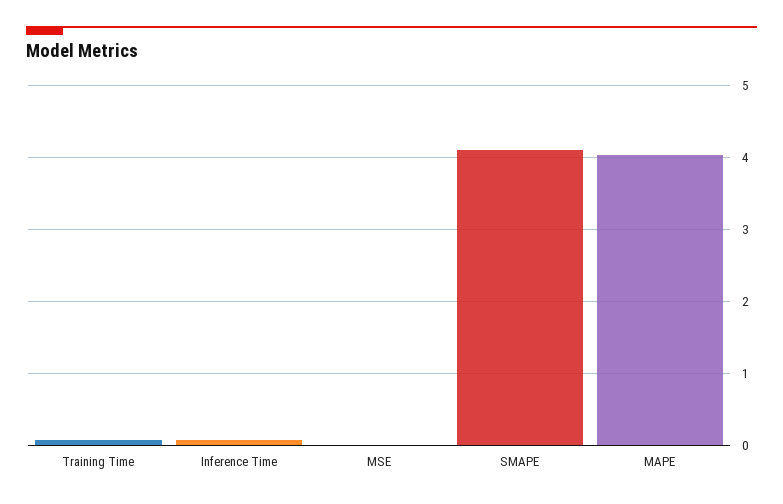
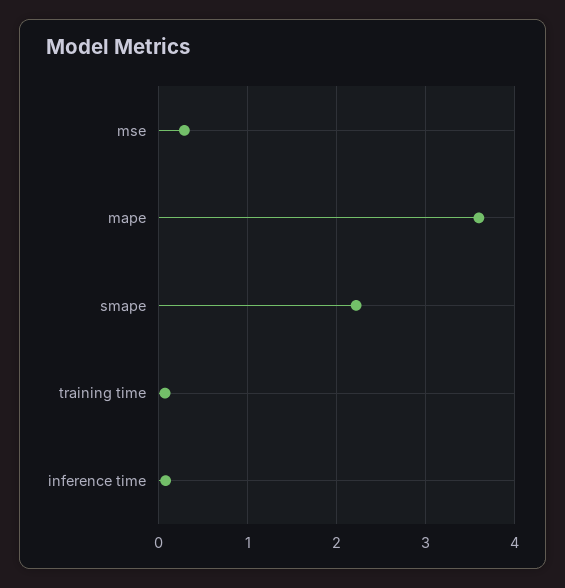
MSE: 0 -> 0.3
SMAPE: 4.1 -> 2.2
MAPE: 4 -> 3.6

